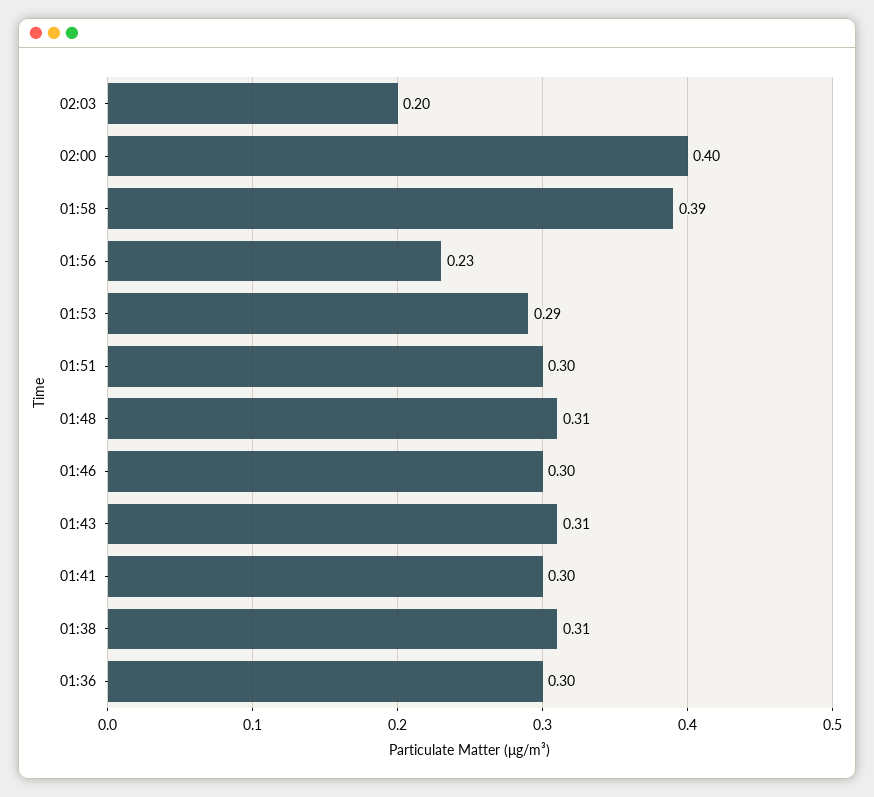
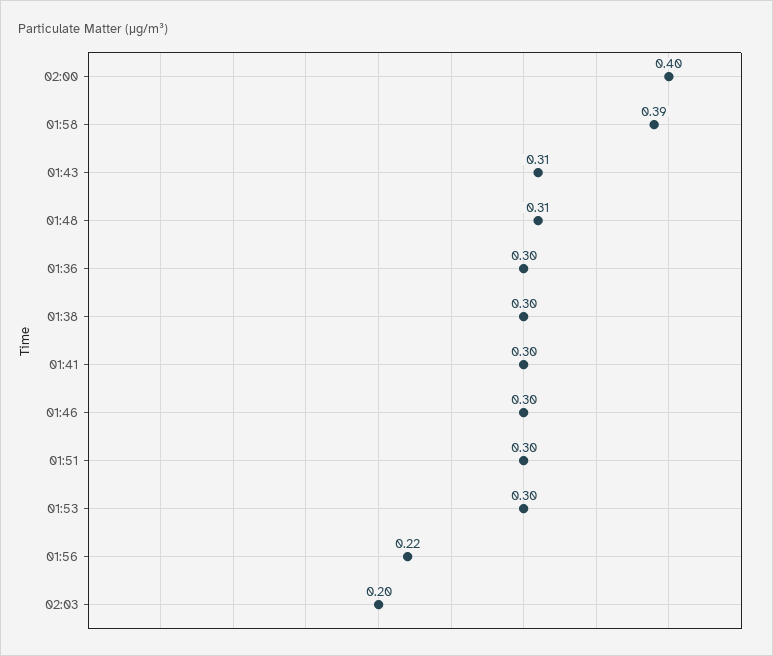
01:56: 0.23 -> 0.22
01:53: 0.29 -> 0.3
01:38: 0.31 -> 0.3

